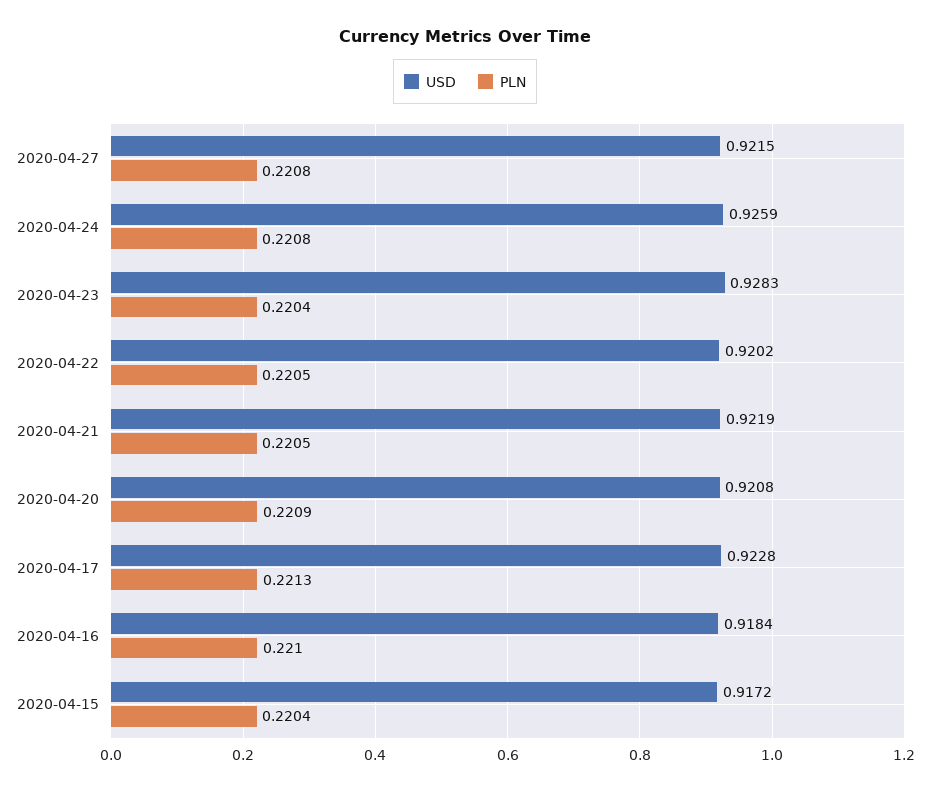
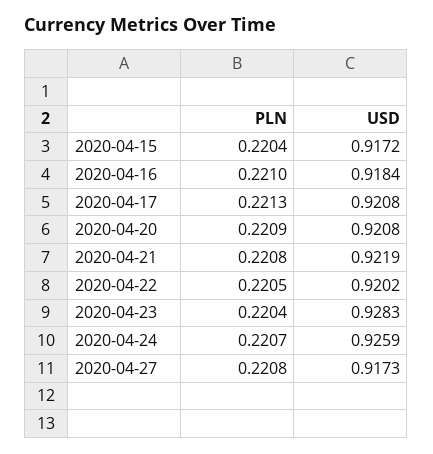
USD, 2020-04-27: 0.9215 -> 0.9173
PLN, 2020-04-24: 0.2208 -> 0.2207
PLN, 2020-04-21: 0.2205 -> 0.2208
USD, 2020-04-17: 0.9228 -> 0.9208

